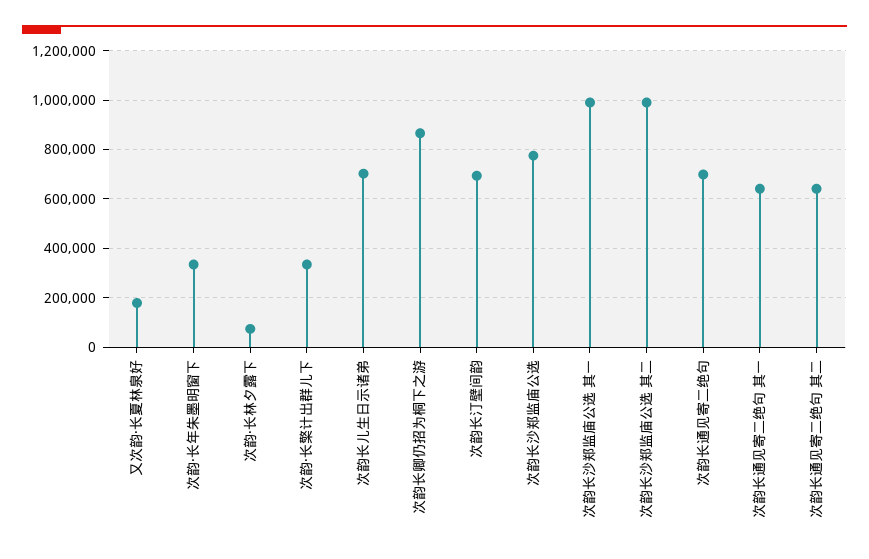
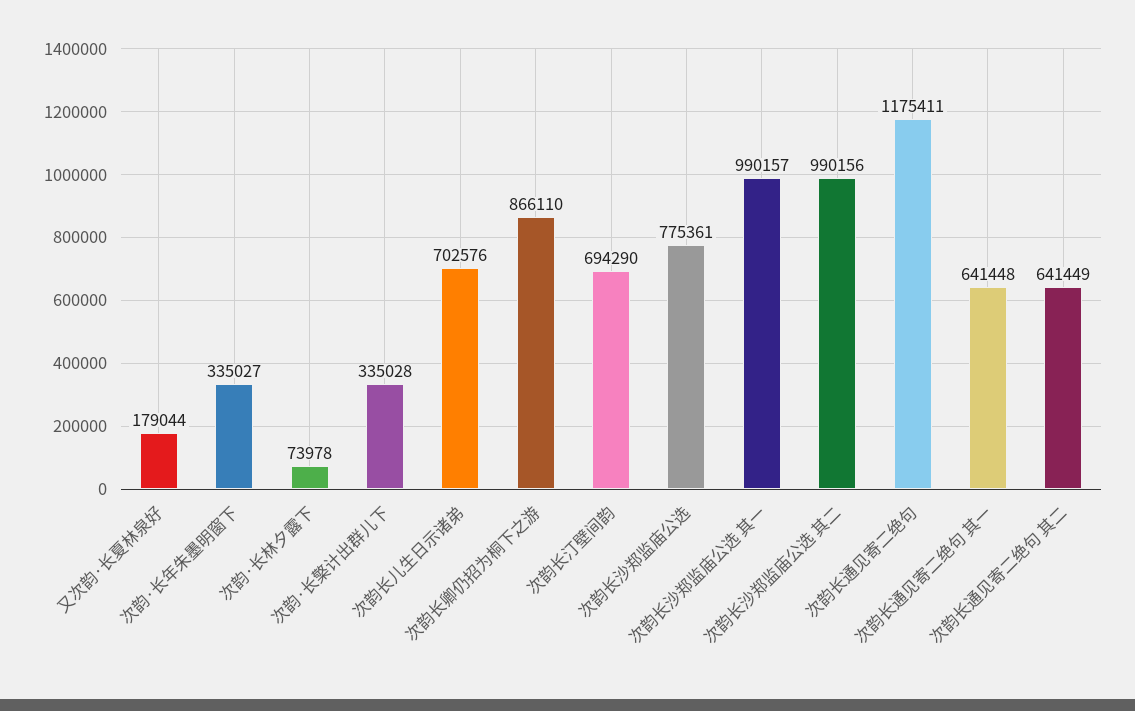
次韵长通见寄二绝句: 700000 -> 1175411

